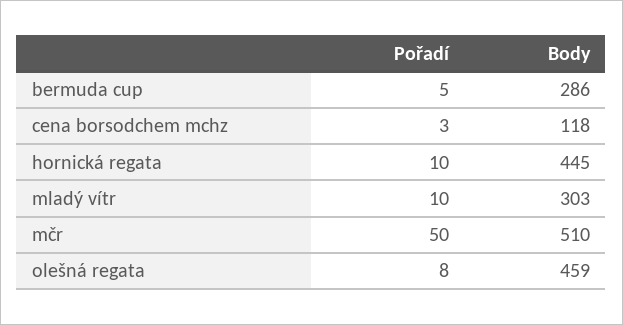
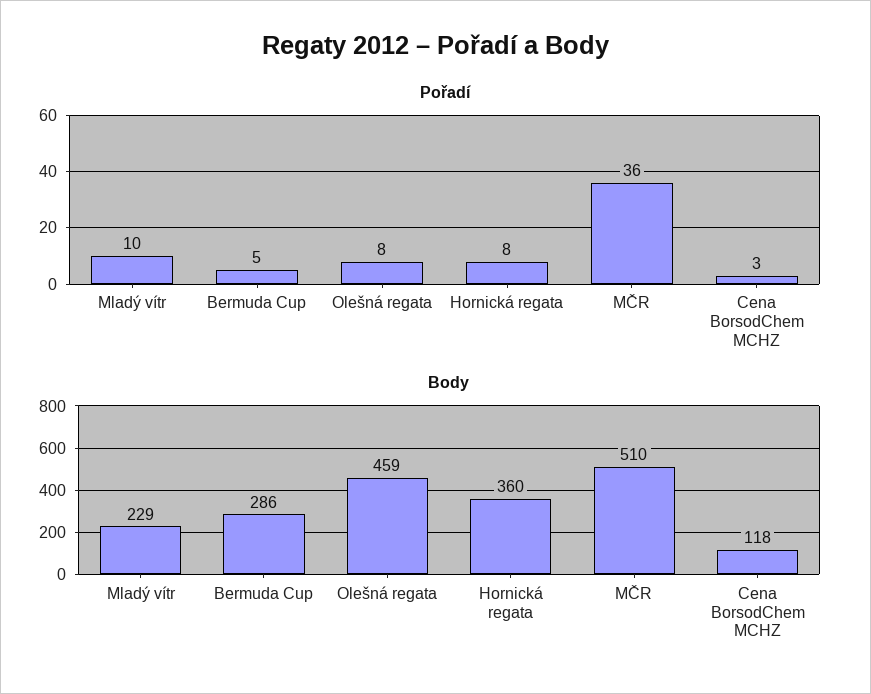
Pořadí, hornická regata: 10 -> 8
Body, hornická regata: 445 -> 360
Body, mladý vítr: 303 -> 229
Pořadí, mčr: 50 -> 36

